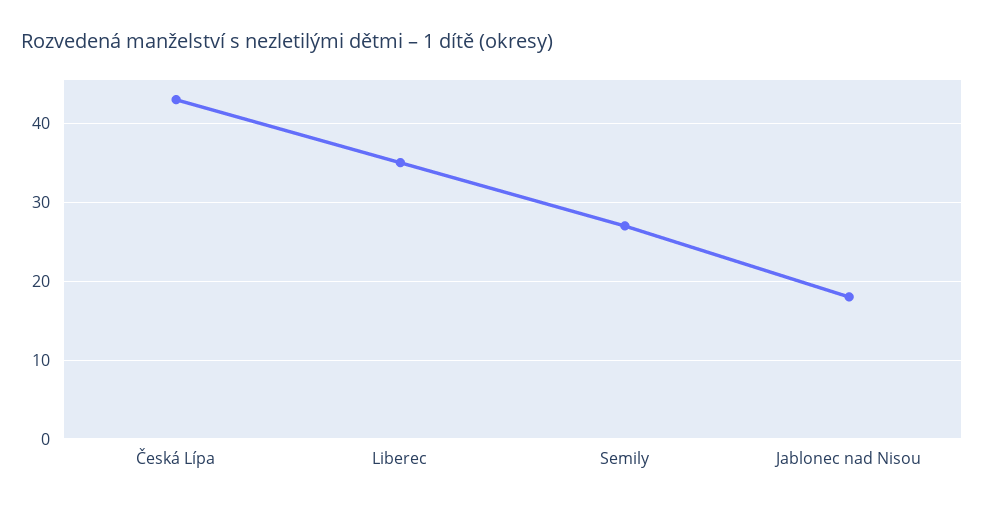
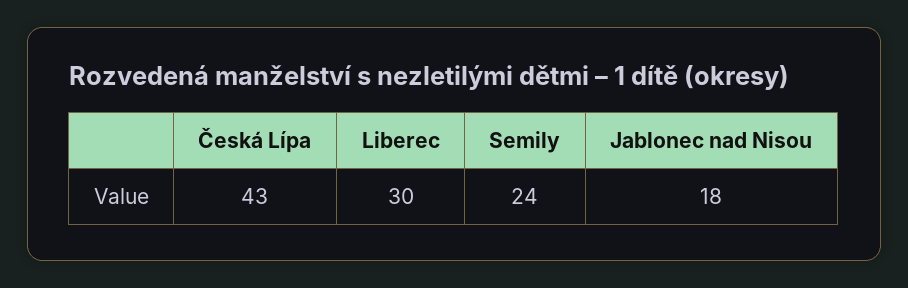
Liberec: 35 -> 30
Semily: 27 -> 24

